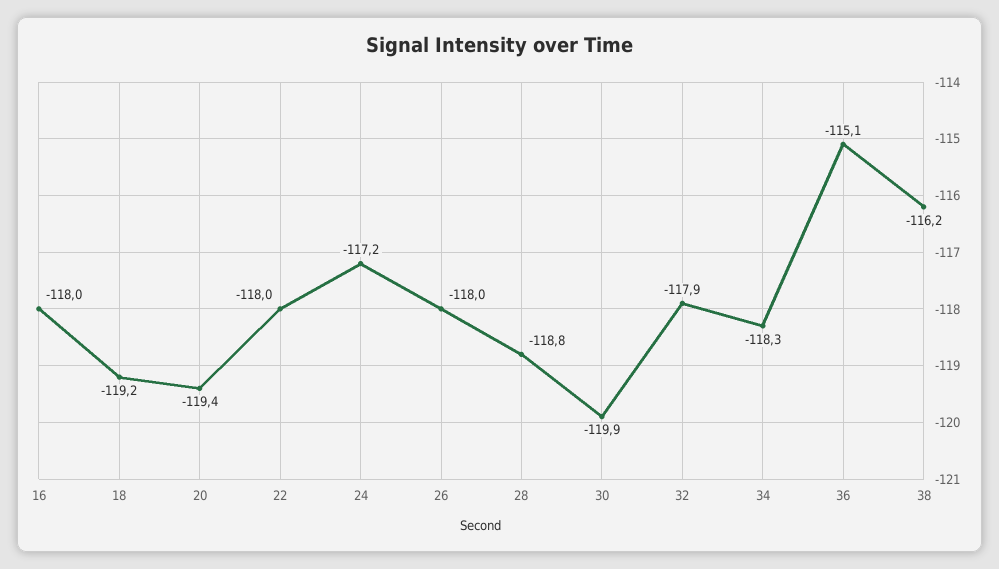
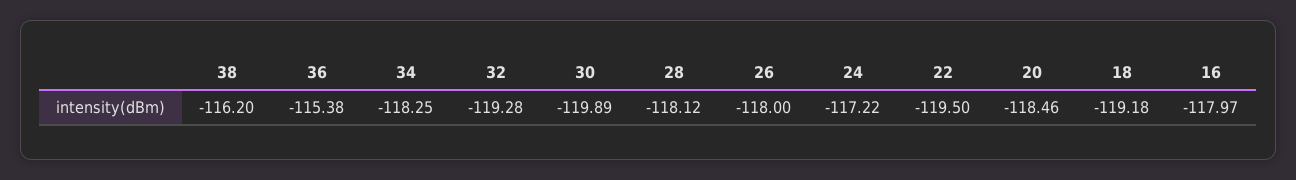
20: -119.4 -> -118.46
22: -118 -> -119.5
28: -118.8 -> -118.12
32: -117.9 -> -119.28
36: -115.1 -> -115.38

